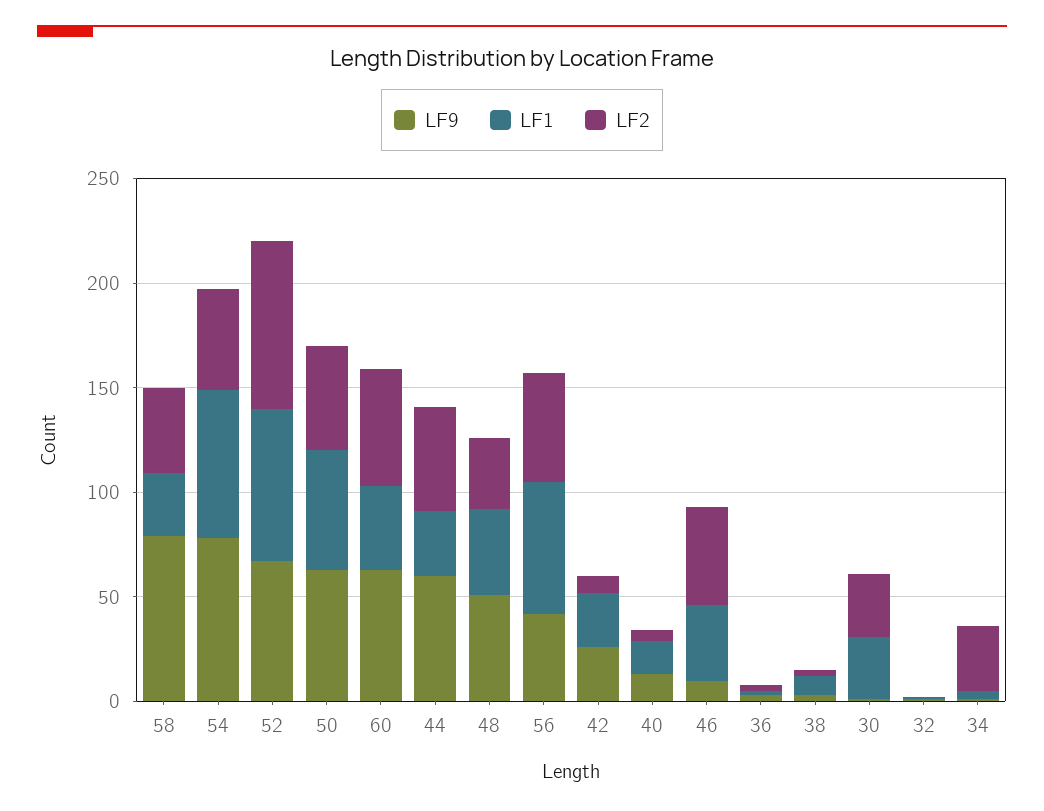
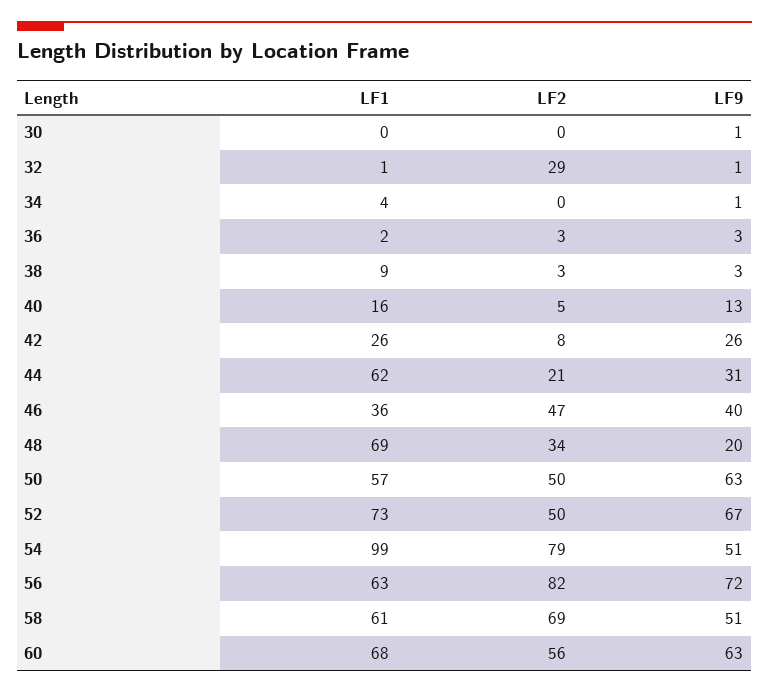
LF9, 58: 80 -> 51
LF1, 58: 30 -> 61
LF2, 58: 40 -> 69
LF9, 54: 80 -> 51
LF1, 54: 70 -> 99
LF2, 54: 50 -> 79
LF2, 52: 80 -> 50
LF1, 60: 40 -> 68
LF9, 44: 60 -> 31
LF1, 44: 30 -> 62
LF2, 44: 50 -> 21
LF9, 48: 50 -> 20
LF1, 48: 40 -> 69
LF9, 56: 40 -> 72
LF2, 56: 50 -> 82
LF9, 46: 10 -> 40
LF1, 30: 30 -> 0
LF2, 30: 30 -> 0
LF2, 32: 0 -> 29
LF2, 34: 30 -> 0

